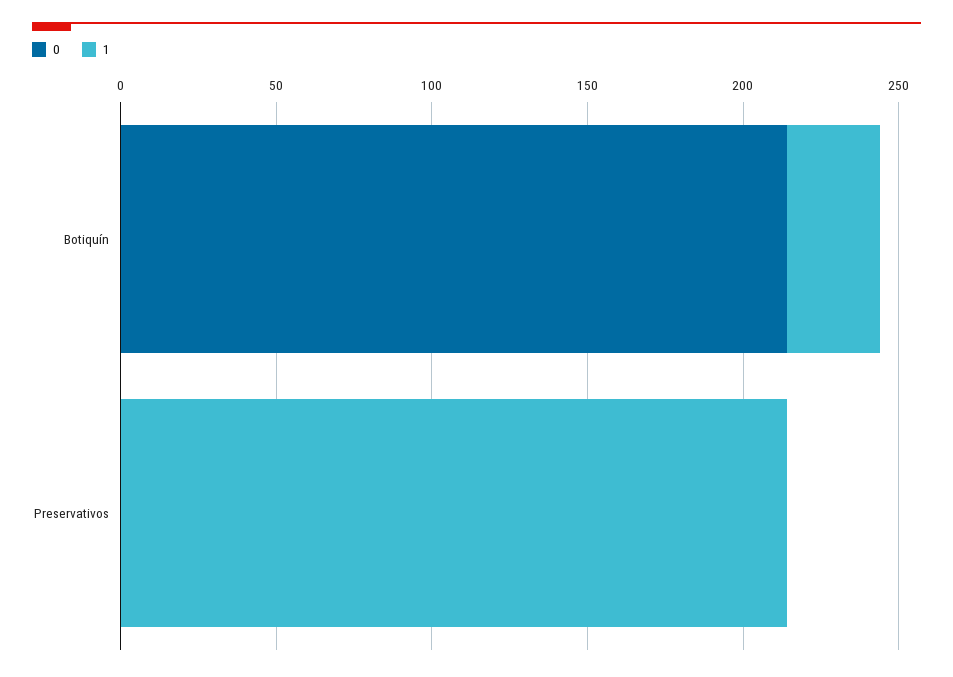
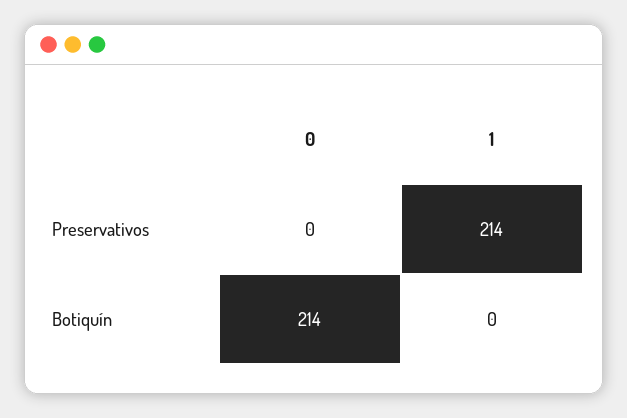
1, Botiquín: 30 -> 0

